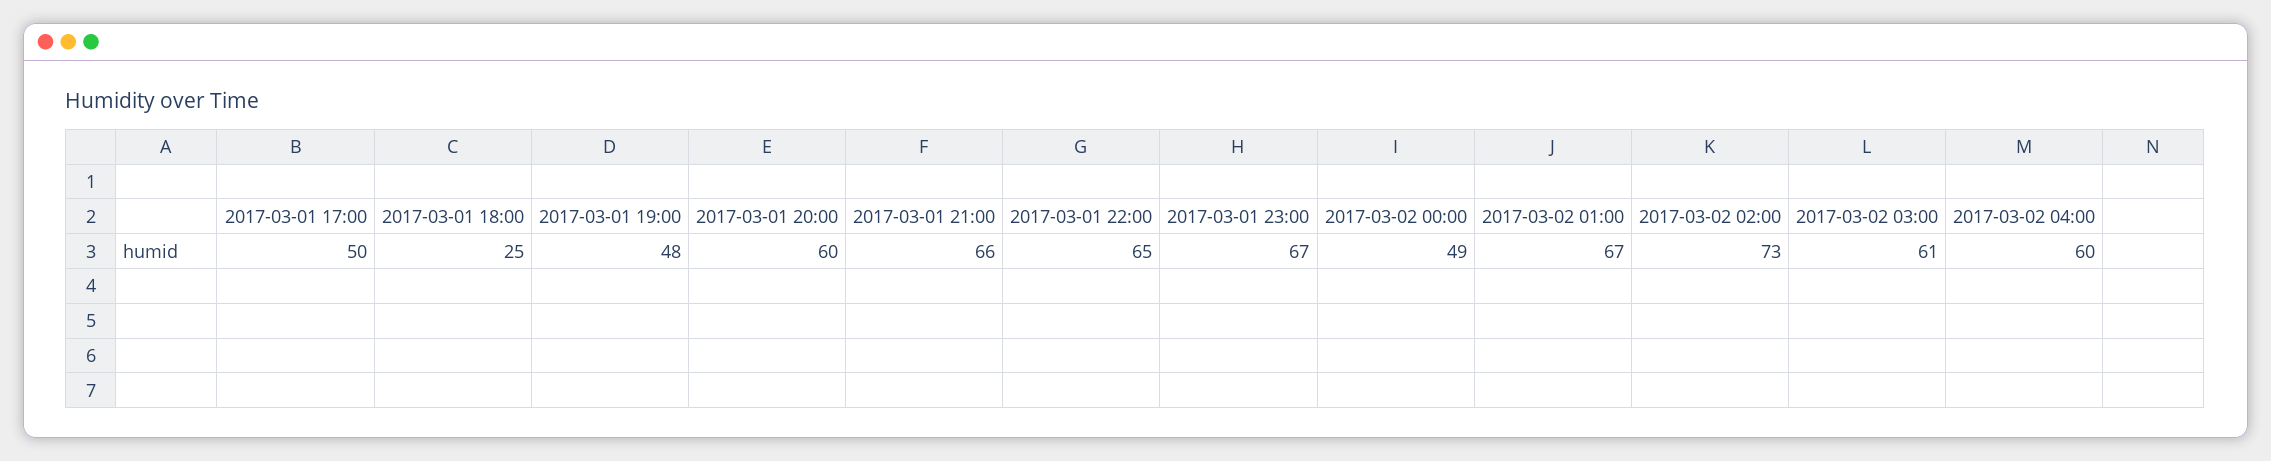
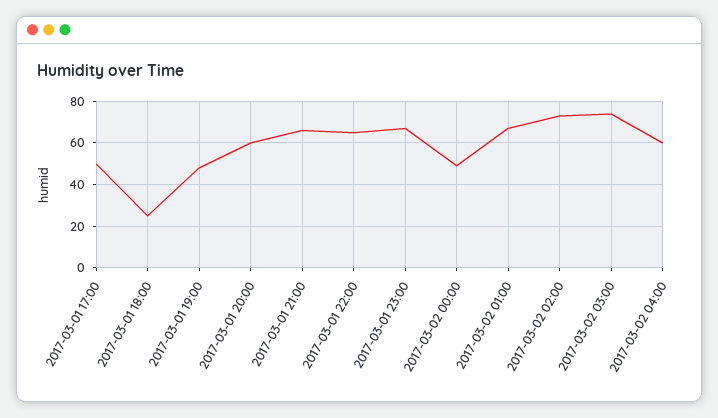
2017-03-02 03:00: 61 -> 75

